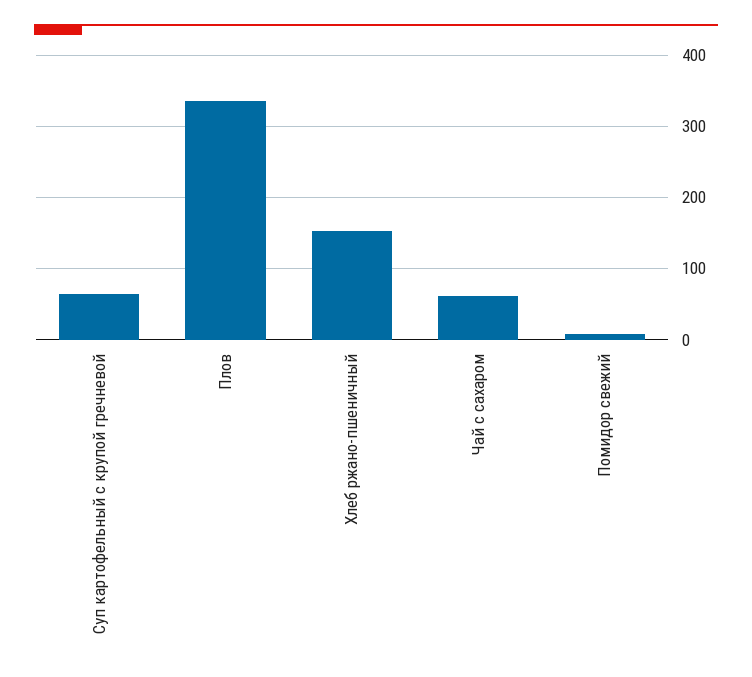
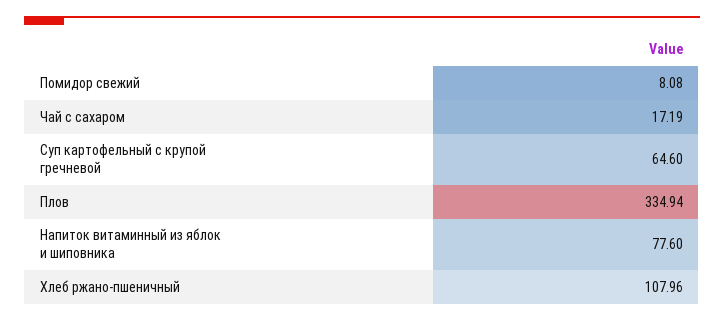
Хлеб ржано-пшеничный: 150 -> 107.96
Чай с сахаром: 60 -> 17.19
Напиток витаминный из яблок и шиповника: none -> 77.6

